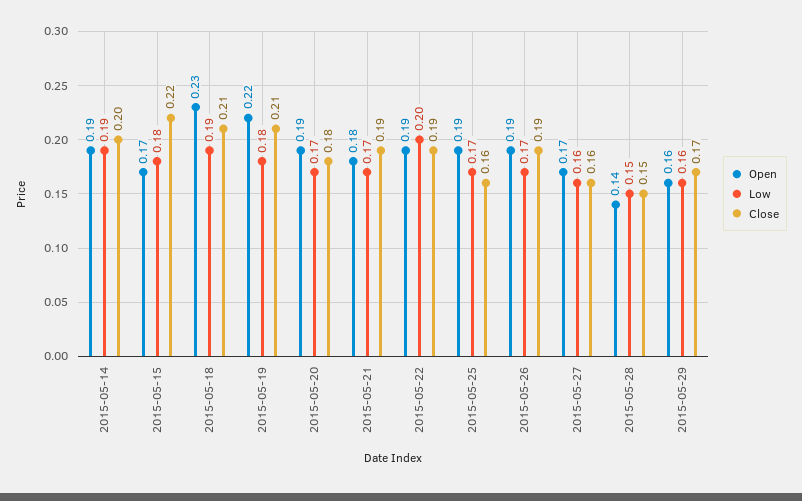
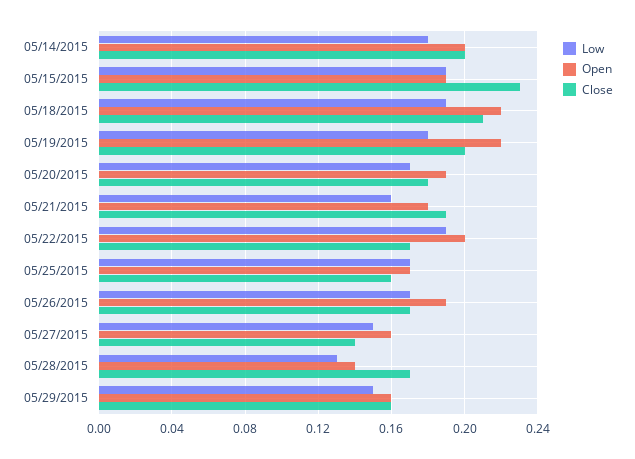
Open, 2015-05-14: 0.19 -> 0.2
Low, 2015-05-14: 0.19 -> 0.18
Open, 2015-05-15: 0.17 -> 0.19
Low, 2015-05-15: 0.18 -> 0.19
Close, 2015-05-15: 0.22 -> 0.23
Open, 2015-05-18: 0.23 -> 0.22
Close, 2015-05-19: 0.21 -> 0.2
Low, 2015-05-21: 0.17 -> 0.16
Open, 2015-05-22: 0.19 -> 0.2
Low, 2015-05-22: 0.2 -> 0.19
Close, 2015-05-22: 0.19 -> 0.17
Open, 2015-05-25: 0.19 -> 0.17
Close, 2015-05-26: 0.19 -> 0.17
Open, 2015-05-27: 0.17 -> 0.16
Low, 2015-05-27: 0.16 -> 0.15
Close, 2015-05-27: 0.16 -> 0.14
Low, 2015-05-28: 0.15 -> 0.13
Close, 2015-05-28: 0.15 -> 0.17
Low, 2015-05-29: 0.16 -> 0.15
Close, 2015-05-29: 0.17 -> 0.16

